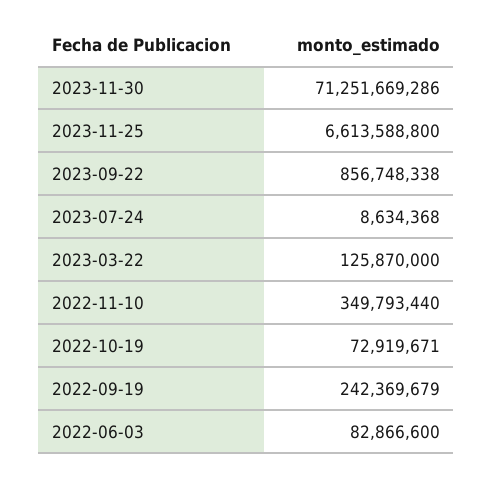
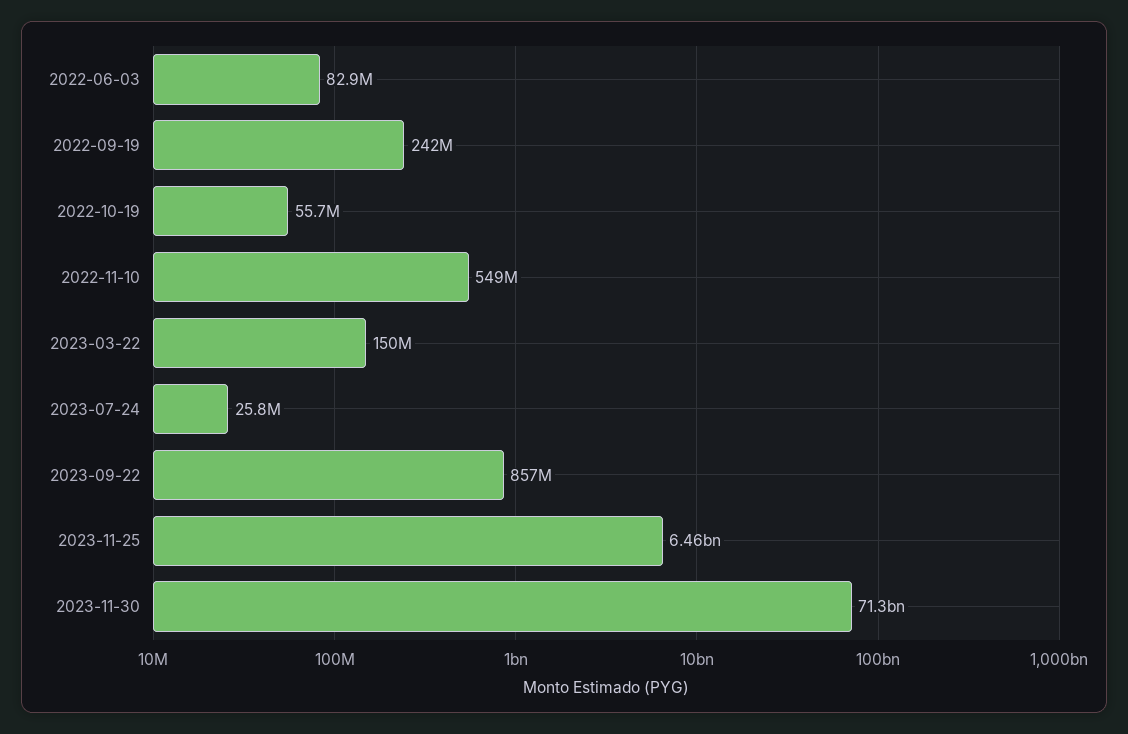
2023-11-25: 6613588800 -> 6460000000
2023-07-24: 8634368 -> 25800000
2023-03-22: 125870000 -> 150000000
2022-11-10: 349793440 -> 549000000
2022-10-19: 72919671 -> 55700000

